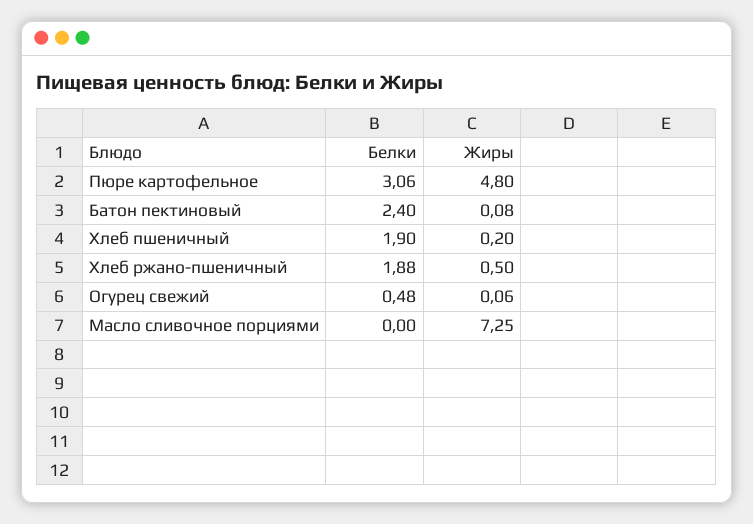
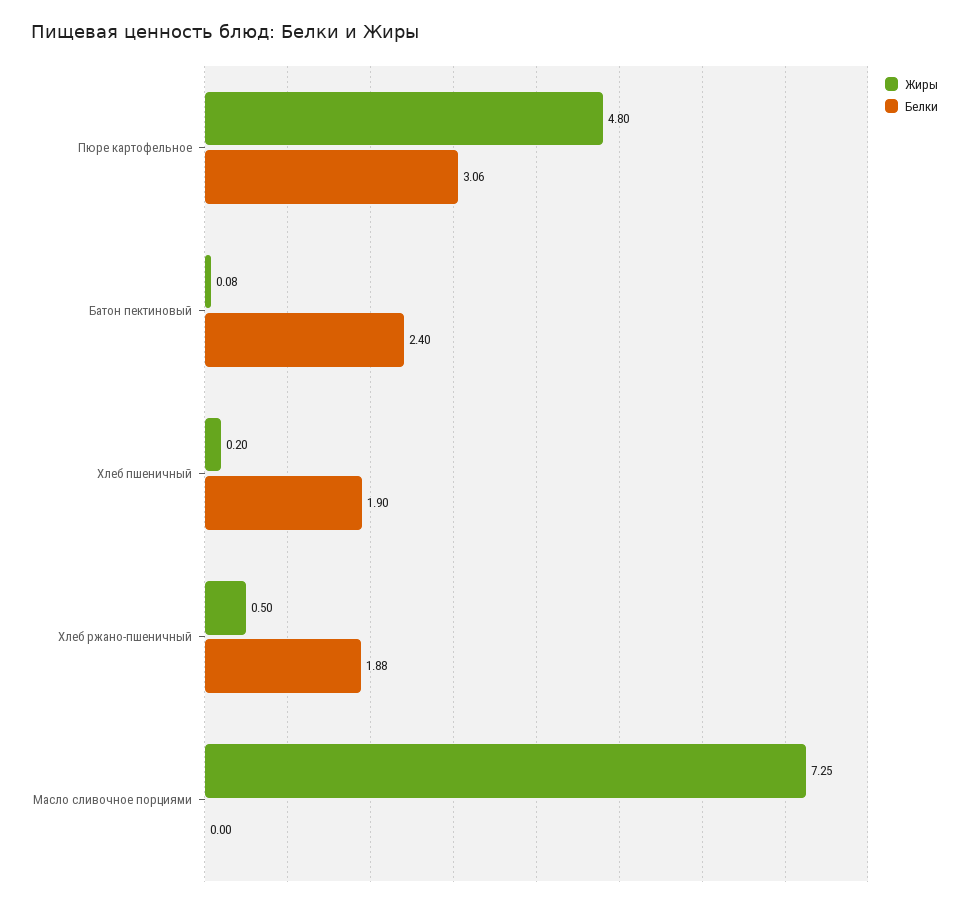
Белки, Огурец свежий: 0.48 -> none
Жиры, Огурец свежий: 0.06 -> none

